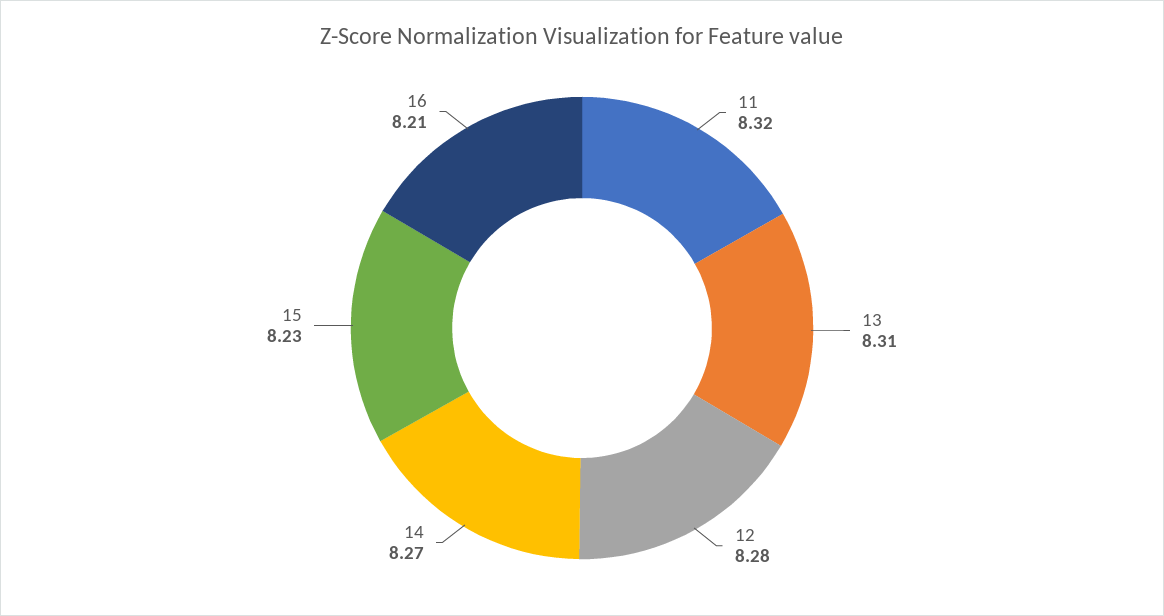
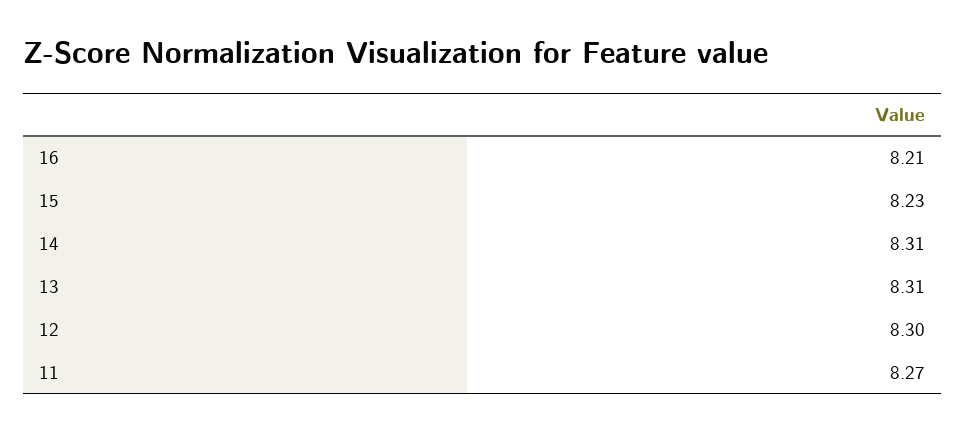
11: 8.32 -> 8.27
12: 8.28 -> 8.3
14: 8.27 -> 8.31

